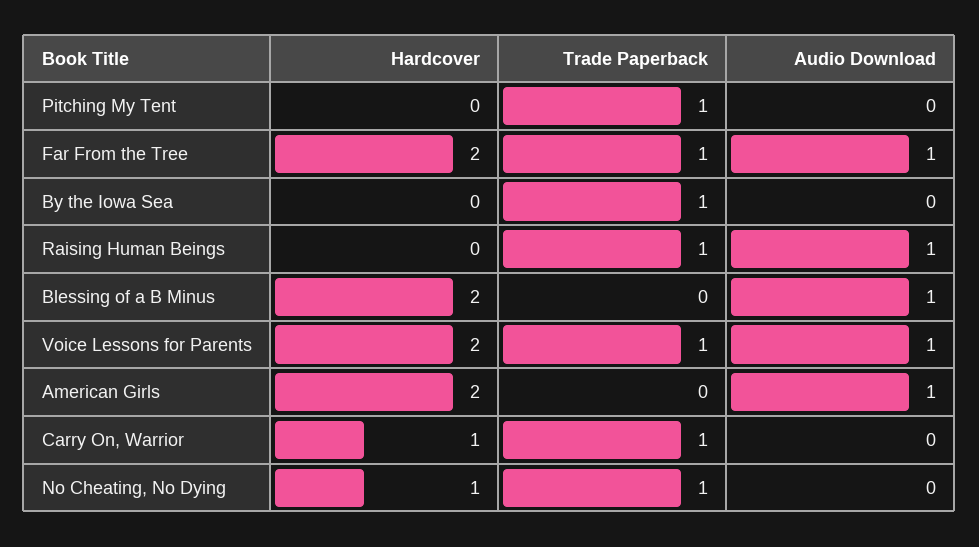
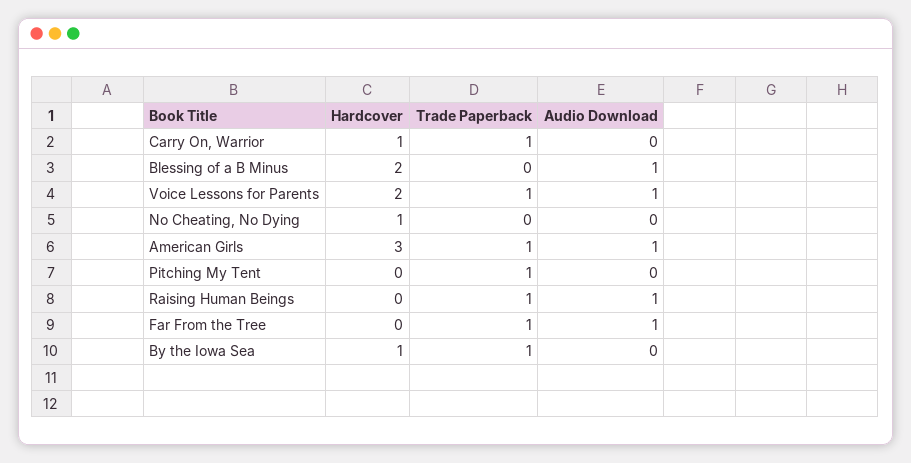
Hardcover, Far From the Tree: 2 -> 0
Hardcover, By the Iowa Sea: 0 -> 1
Hardcover, American Girls: 2 -> 3
Trade Paperback, American Girls: 0 -> 1
Trade Paperback, No Cheating, No Dying: 1 -> 0

